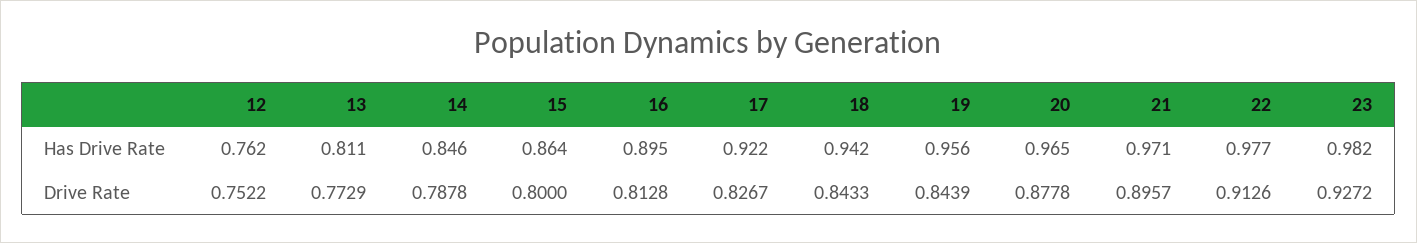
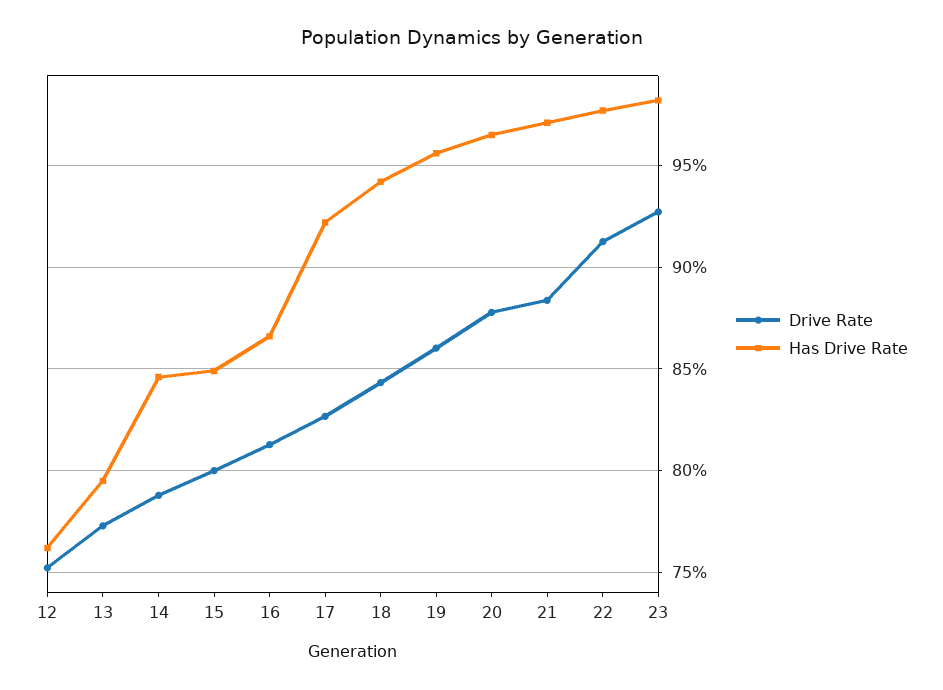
Has Drive Rate, 13: 0.811 -> 0.795
Has Drive Rate, 15: 0.864 -> 0.85
Has Drive Rate, 16: 0.895 -> 0.865
Drive Rate, 19: 0.8439 -> 0.86
Drive Rate, 21: 0.8957 -> 0.885

